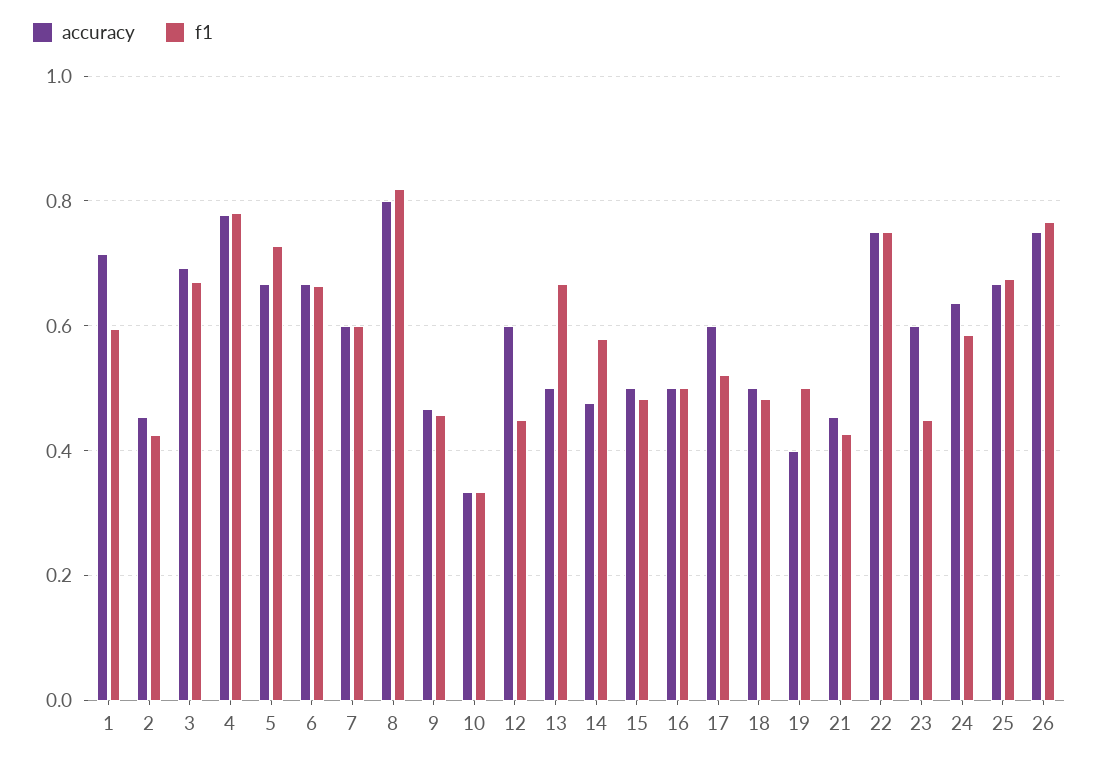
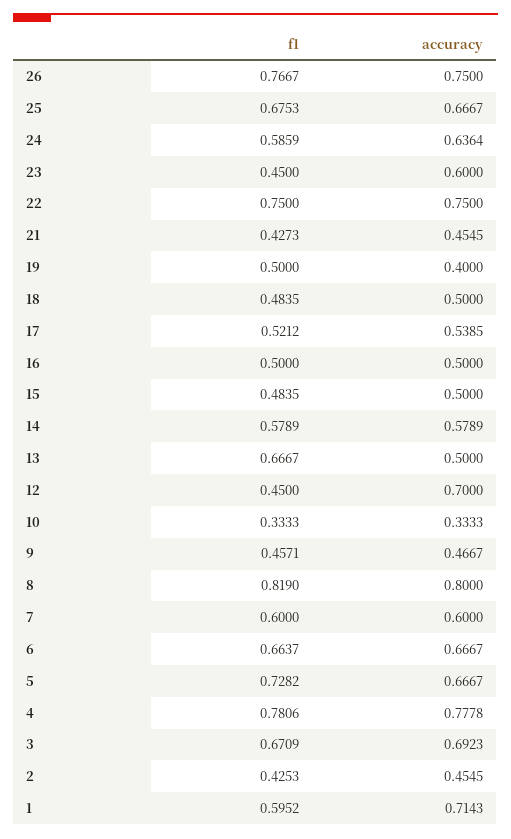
accuracy, 12: 0.6 -> 0.7
accuracy, 14: 0.48 -> 0.5789
accuracy, 17: 0.6 -> 0.5385

